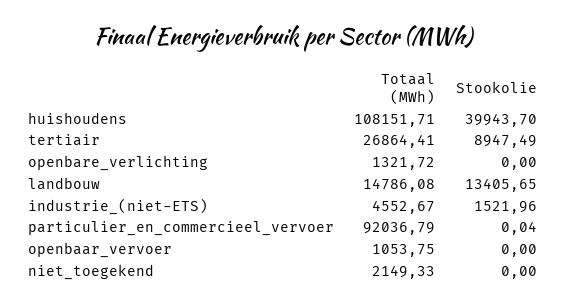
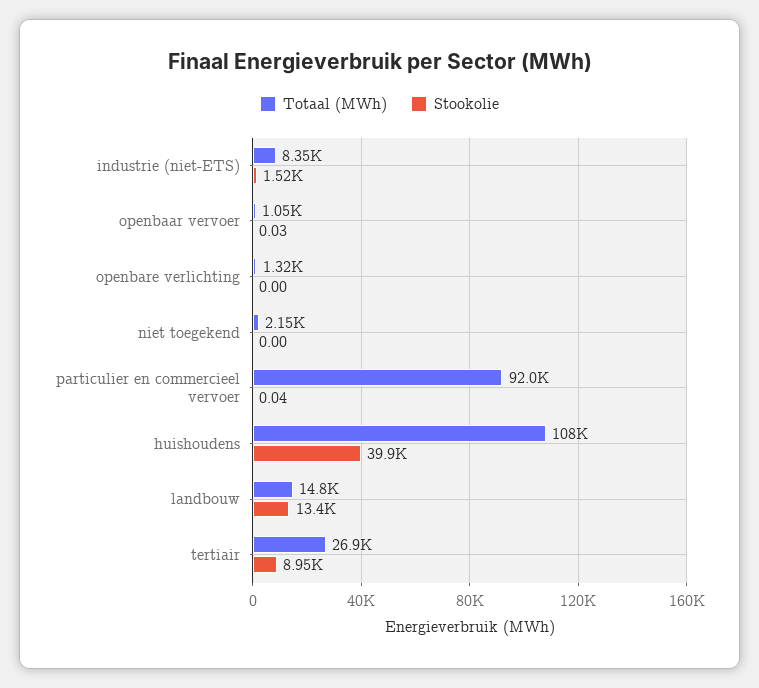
Totaal (MWh), industrie_(niet-ETS): 4552.67 -> 8350
Stookolie, openbaar_vervoer: 0 -> 0.03

